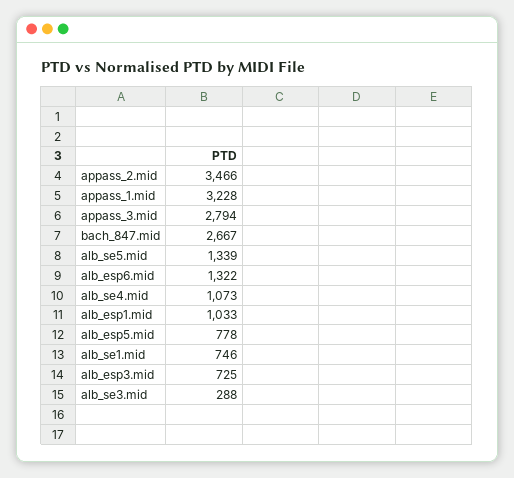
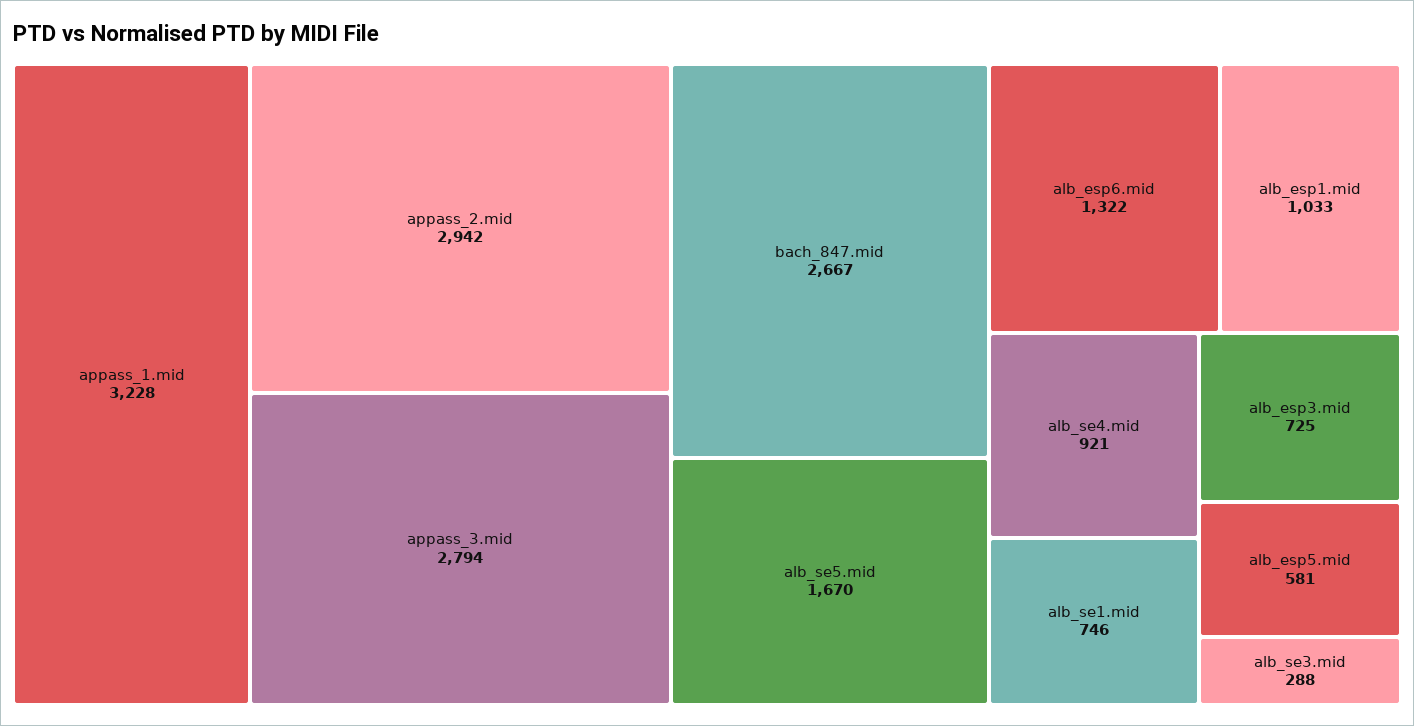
appass_2.mid: 3466 -> 2942
alb_se5.mid: 1339 -> 1670
alb_se4.mid: 1073 -> 921
alb_esp5.mid: 778 -> 581

